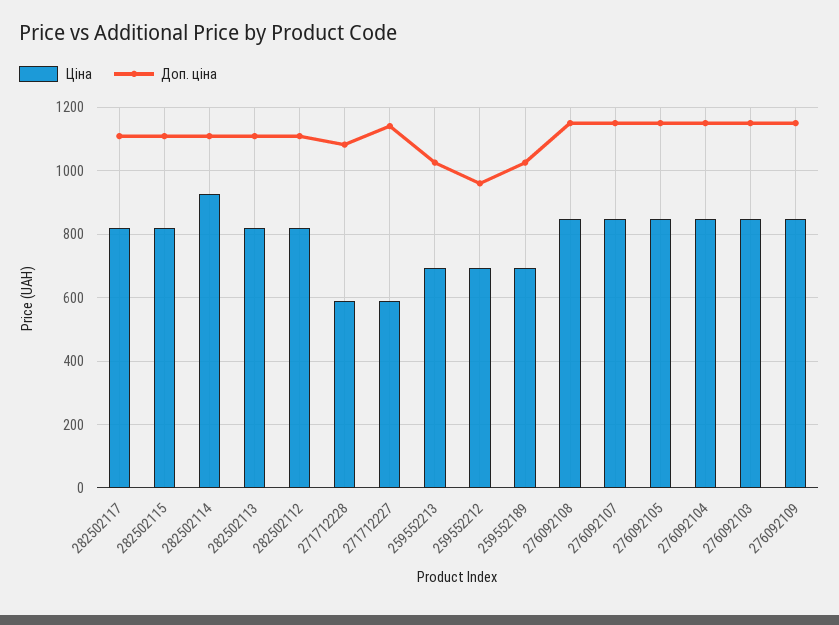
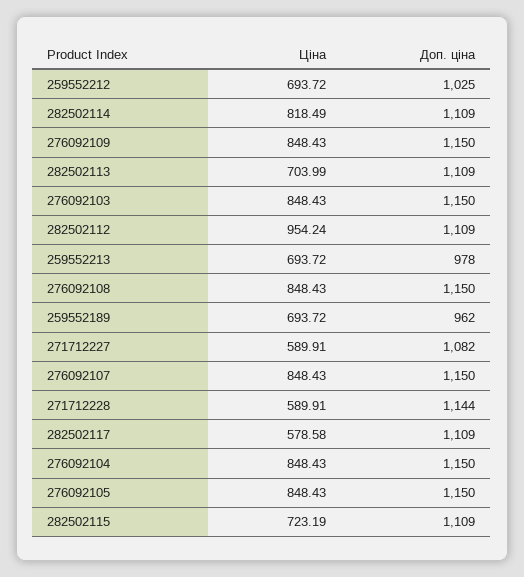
Ціна, 282502117: 820 -> 578.58
Ціна, 282502115: 820 -> 723.19
Ціна, 282502114: 920 -> 818.49
Ціна, 282502113: 820 -> 703.99
Ціна, 282502112: 820 -> 954.24
Доп. ціна, 271712228: 1080 -> 1144
Доп. ціна, 271712227: 1140 -> 1082
Доп. ціна, 259552213: 1020 -> 978
Доп. ціна, 259552212: 960 -> 1025
Доп. ціна, 259552189: 1020 -> 962

